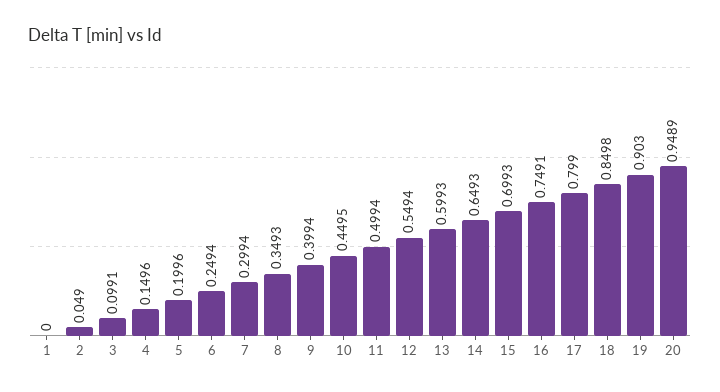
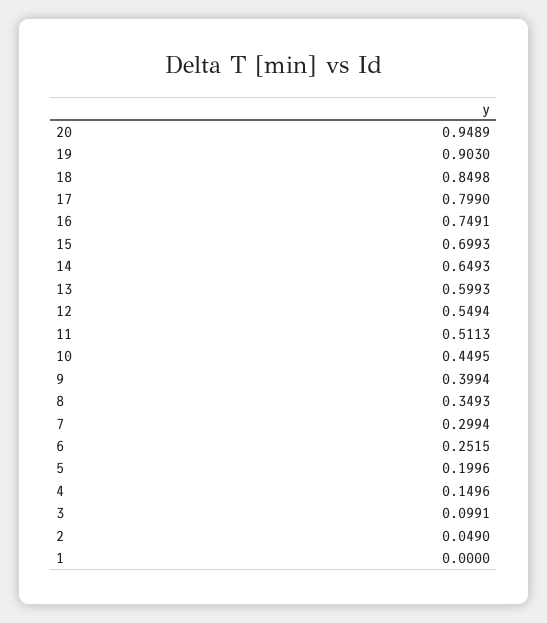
6: 0.2494 -> 0.2515
11: 0.4994 -> 0.5113

